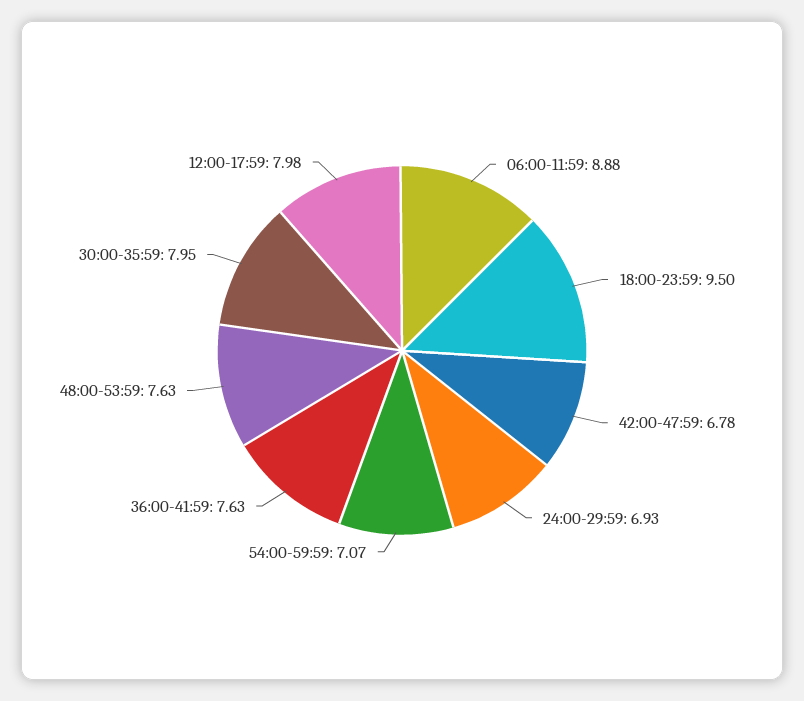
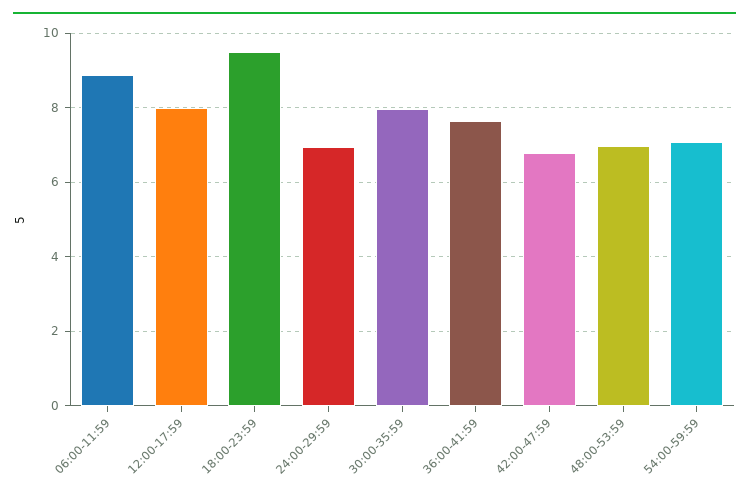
48:00-53:59: 7.63 -> 7

